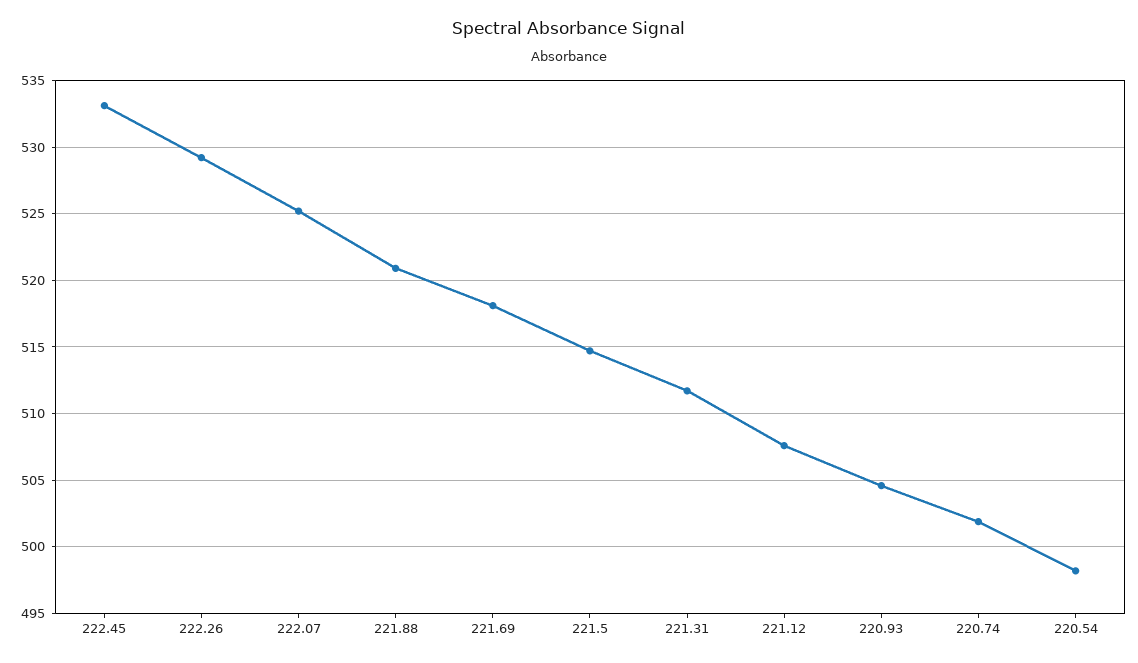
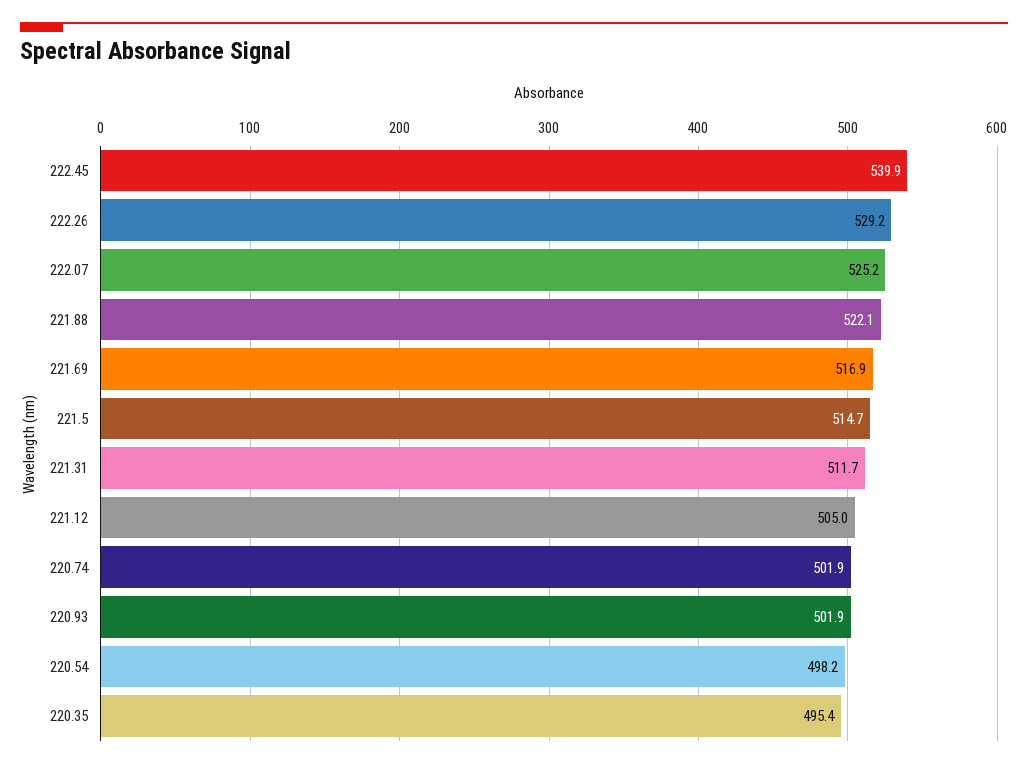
222.45: 533 -> 539.9
221.88: 521 -> 522.1
221.69: 518 -> 516.9
221.12: 507.5 -> 505
220.93: 504.5 -> 501.9
220.35: none -> 495.4

